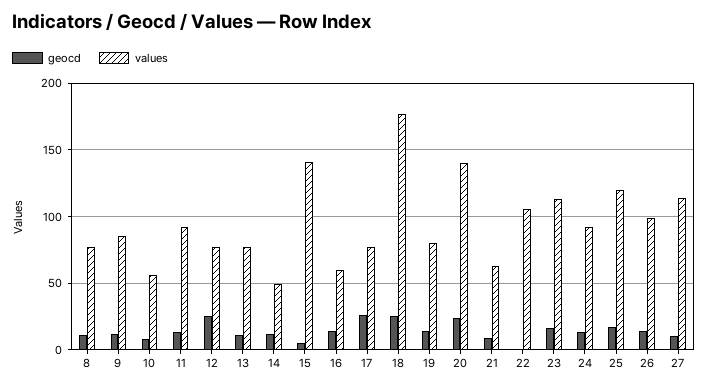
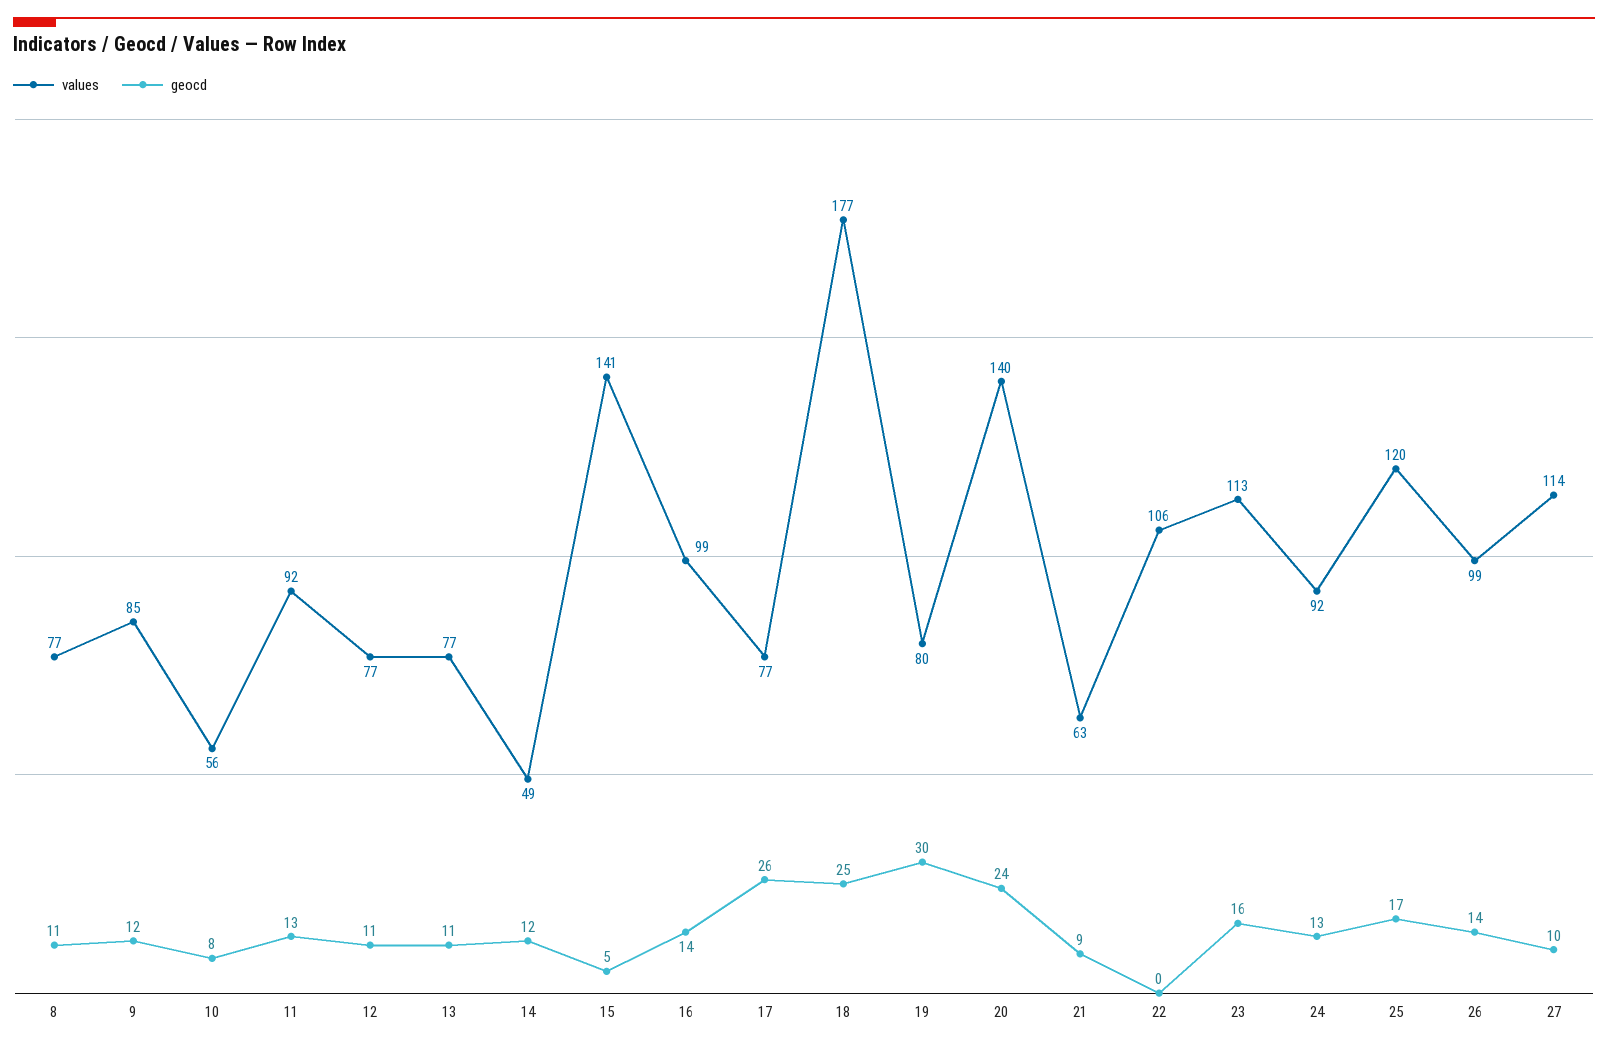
geocd, 12: 25 -> 11
values, 16: 60 -> 99
geocd, 19: 15 -> 30

